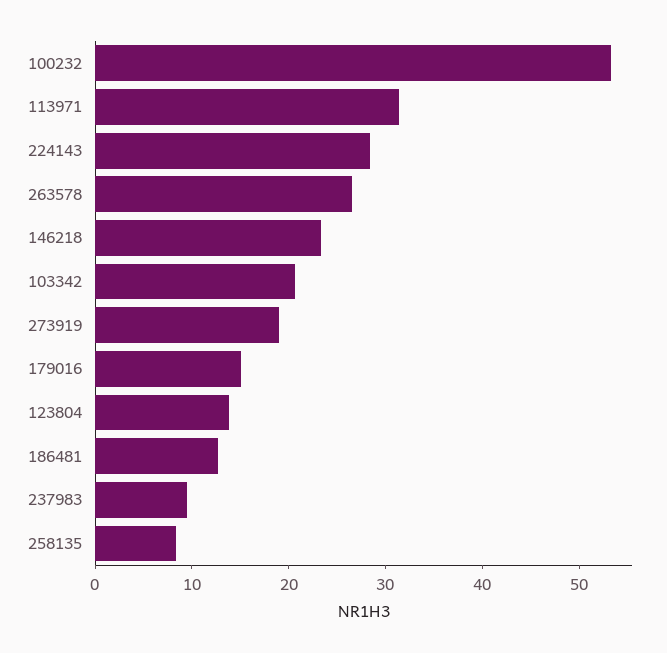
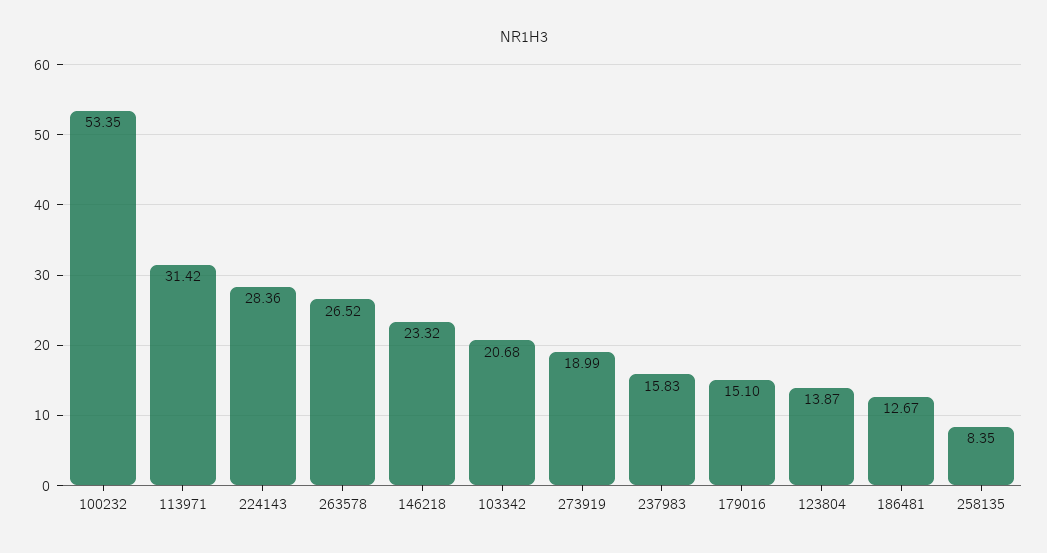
237983: 10 -> 15.83

